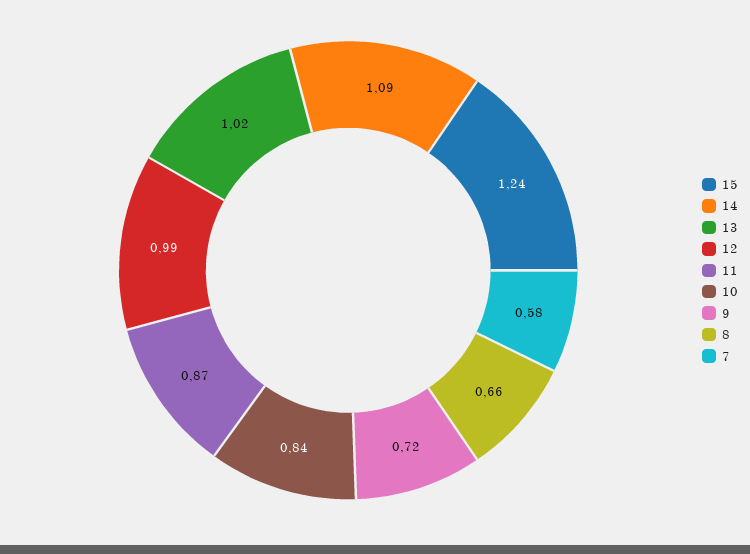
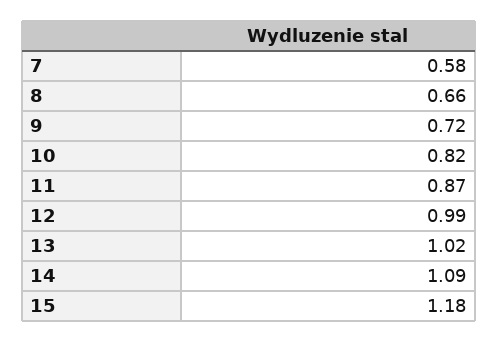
15: 1.24 -> 1.18
10: 0.84 -> 0.82

